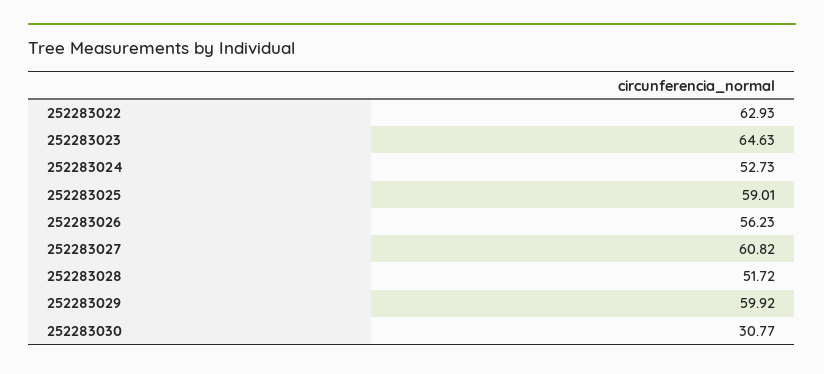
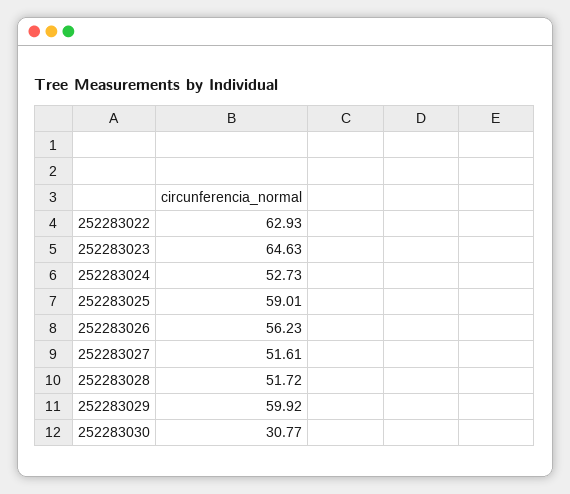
252283027: 60.82 -> 51.61

